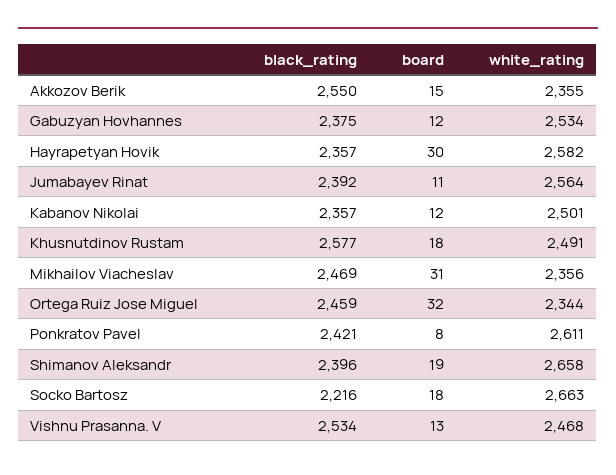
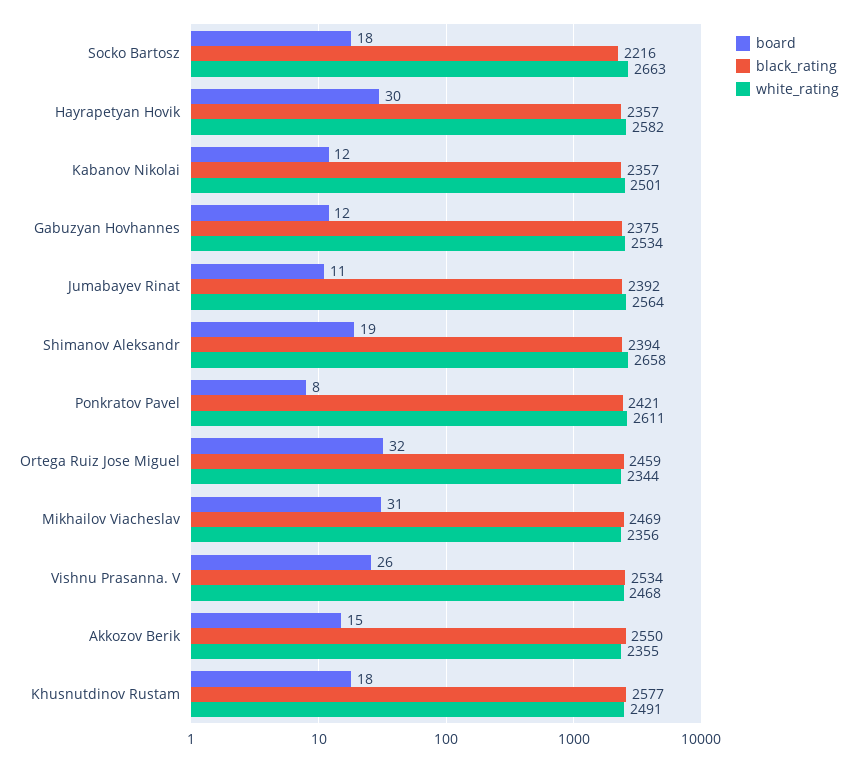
black_rating, Shimanov Aleksandr: 2396 -> 2394
board, Vishnu Prasanna. V: 13 -> 26

